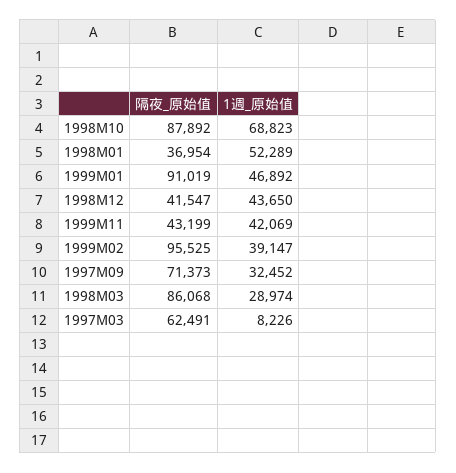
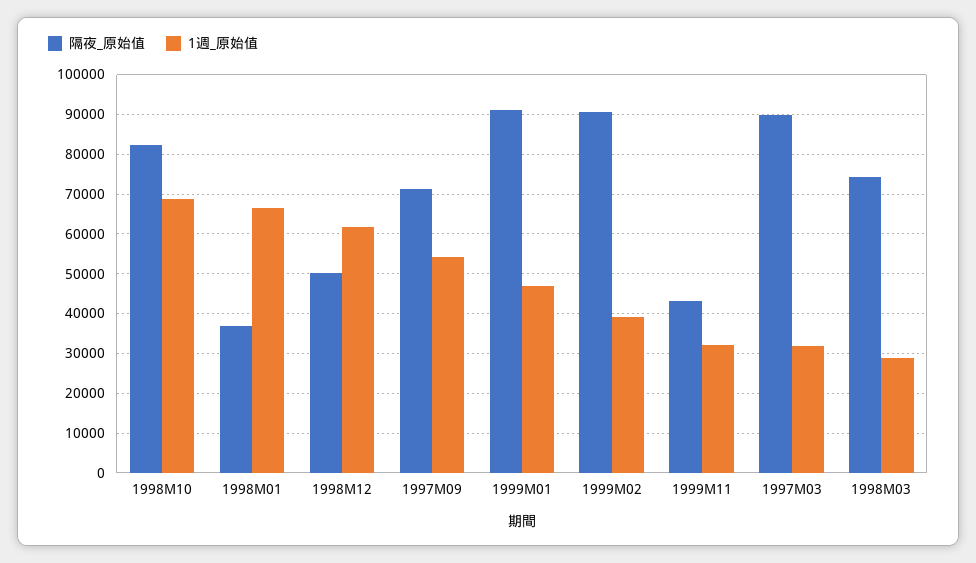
隔夜_原始值, 1998M10: 87892 -> 82000
1週_原始值, 1998M01: 52289 -> 66000
隔夜_原始值, 1998M12: 41547 -> 50000
1週_原始值, 1998M12: 43650 -> 62000
1週_原始值, 1999M11: 42069 -> 32000
隔夜_原始值, 1999M02: 95525 -> 90000
1週_原始值, 1997M09: 32452 -> 54000
隔夜_原始值, 1998M03: 86068 -> 74000
隔夜_原始值, 1997M03: 62491 -> 90000
1週_原始值, 1997M03: 8226 -> 32000

